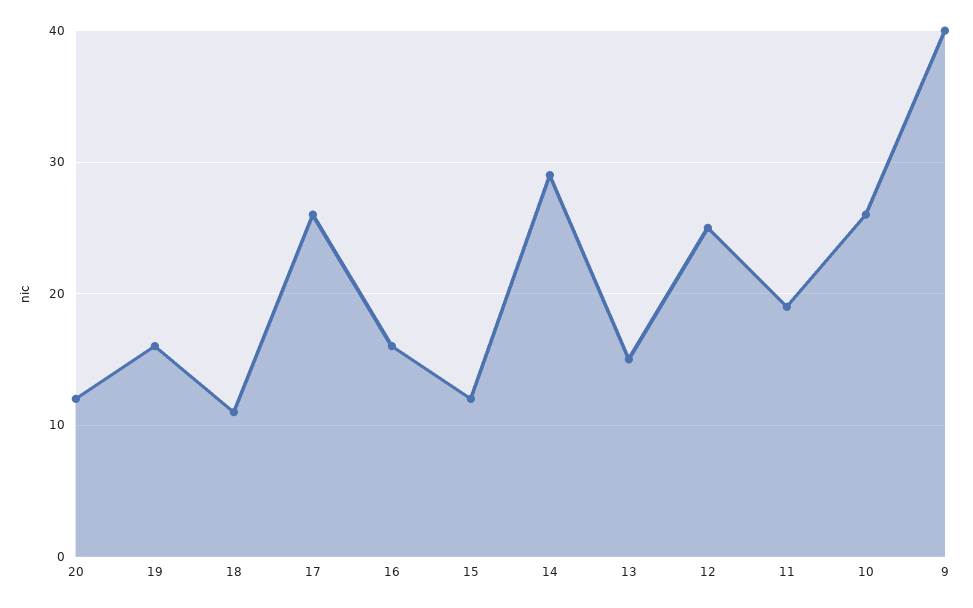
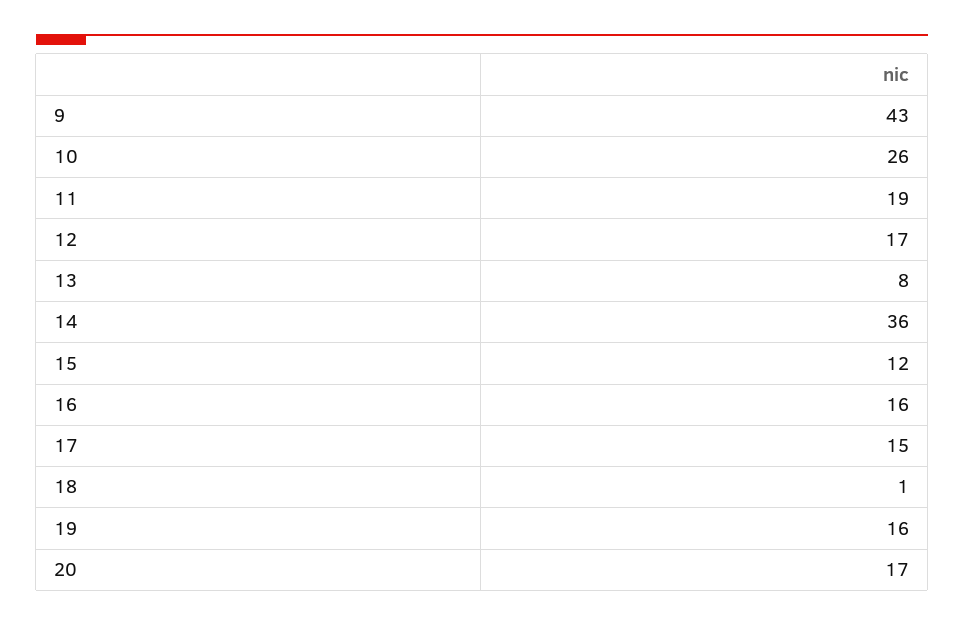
20: 12 -> 17
18: 11 -> 1
17: 26 -> 15
14: 29 -> 36
13: 15 -> 8
12: 25 -> 17
9: 40 -> 43

